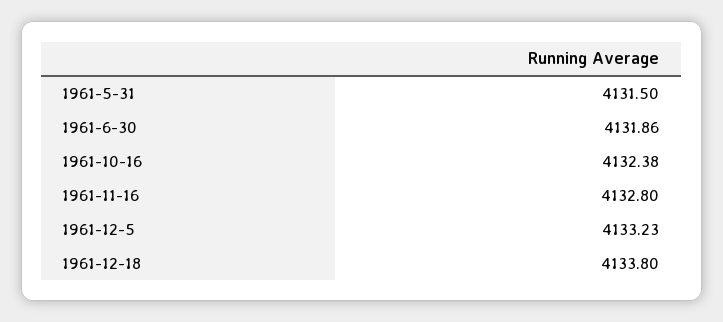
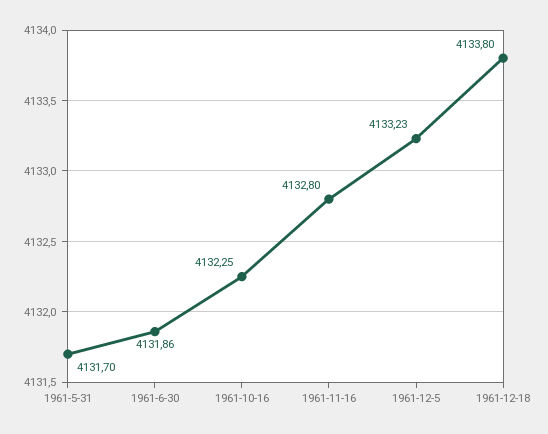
1961-5-31: 4131.5 -> 4131.7
1961-10-16: 4132.38 -> 4132.25

